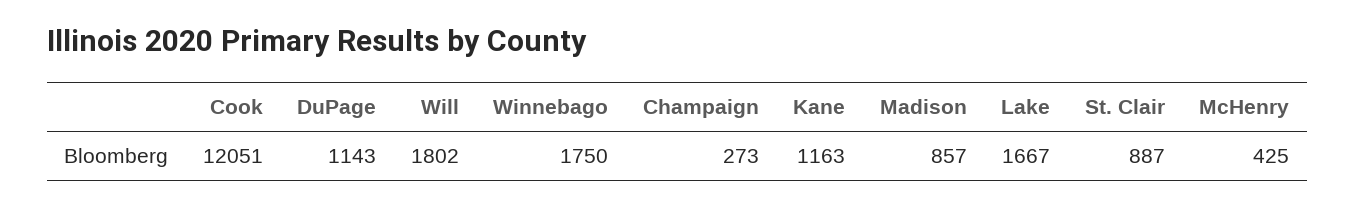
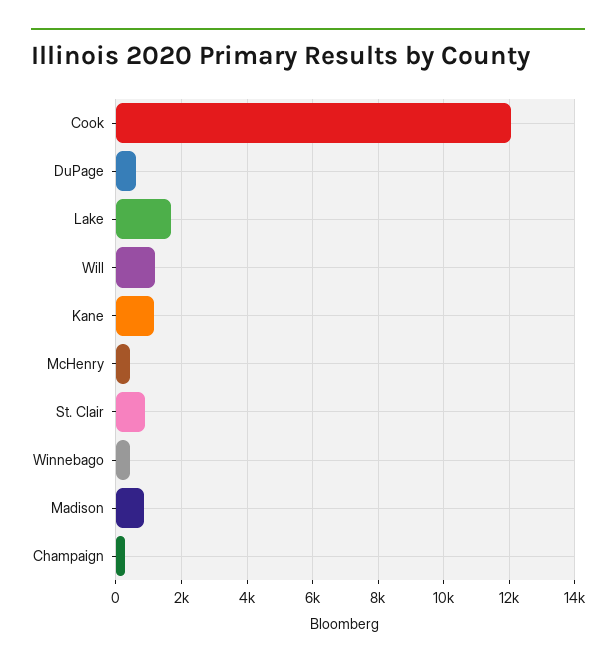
DuPage: 1143 -> 600
Will: 1802 -> 1200
Winnebago: 1750 -> 400

